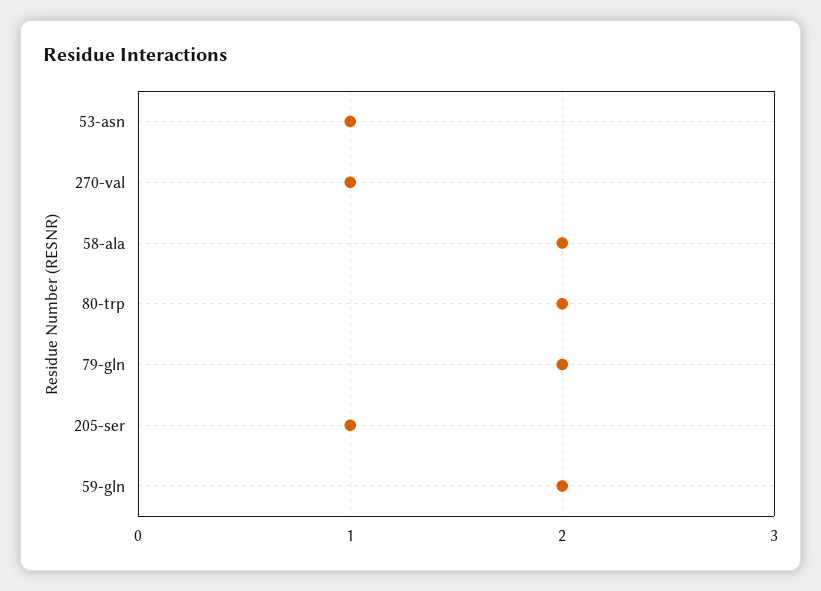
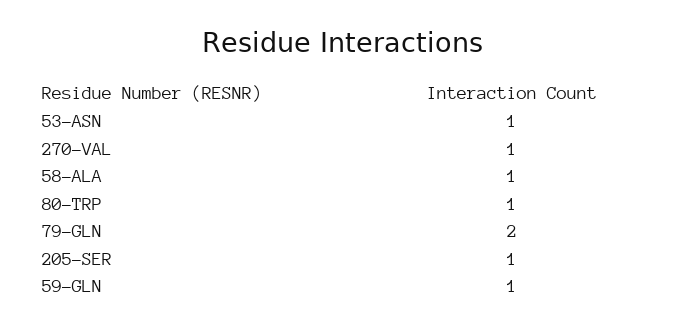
58-ala: 2 -> 1
80-trp: 2 -> 1
59-gln: 2 -> 1

